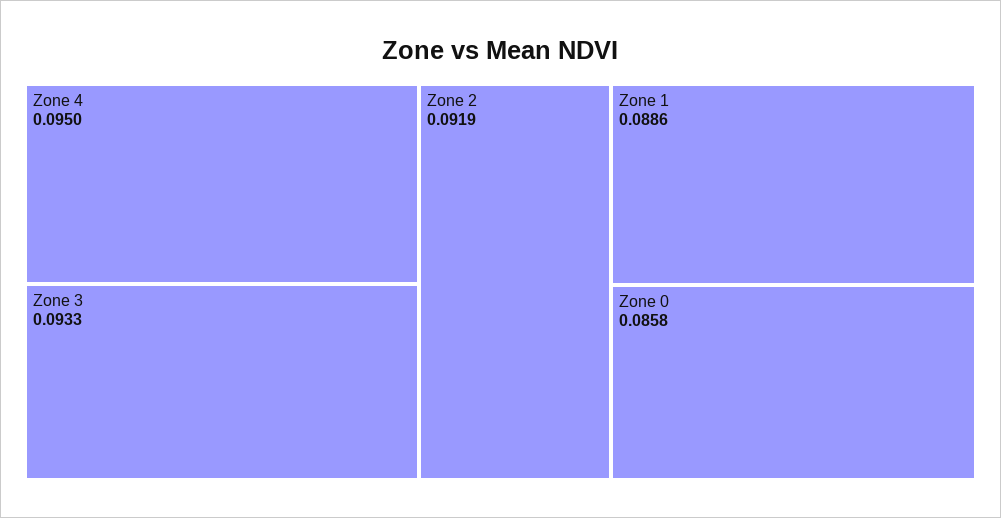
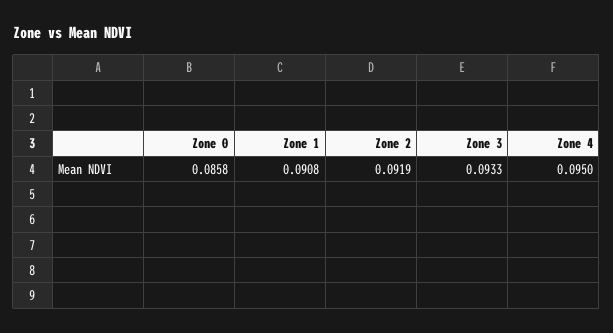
Zone 1: 0.0886 -> 0.0908

